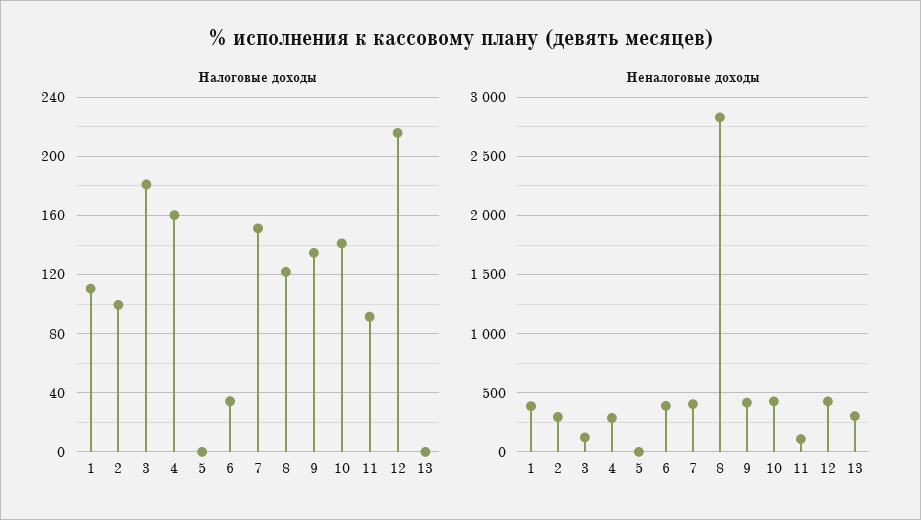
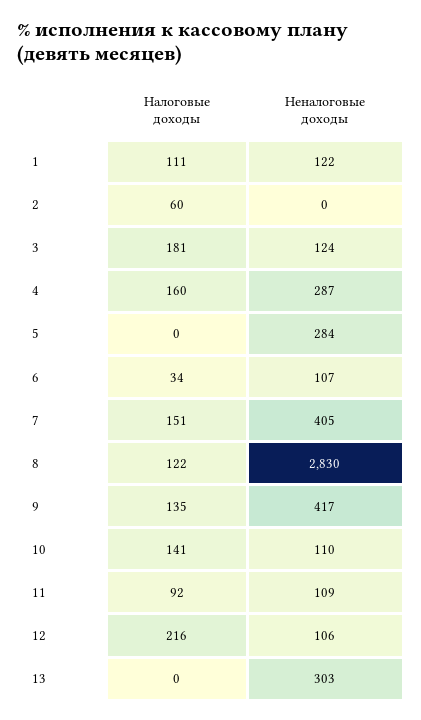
Налоговые доходы, 2: 100 -> 60
Неналоговые доходы, 1: 400 -> 122
Неналоговые доходы, 2: 300 -> 0
Неналоговые доходы, 5: 0 -> 284
Неналоговые доходы, 6: 400 -> 107
Неналоговые доходы, 10: 400 -> 110
Неналоговые доходы, 12: 400 -> 106

